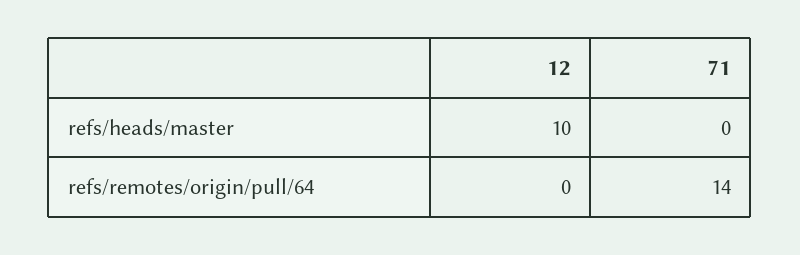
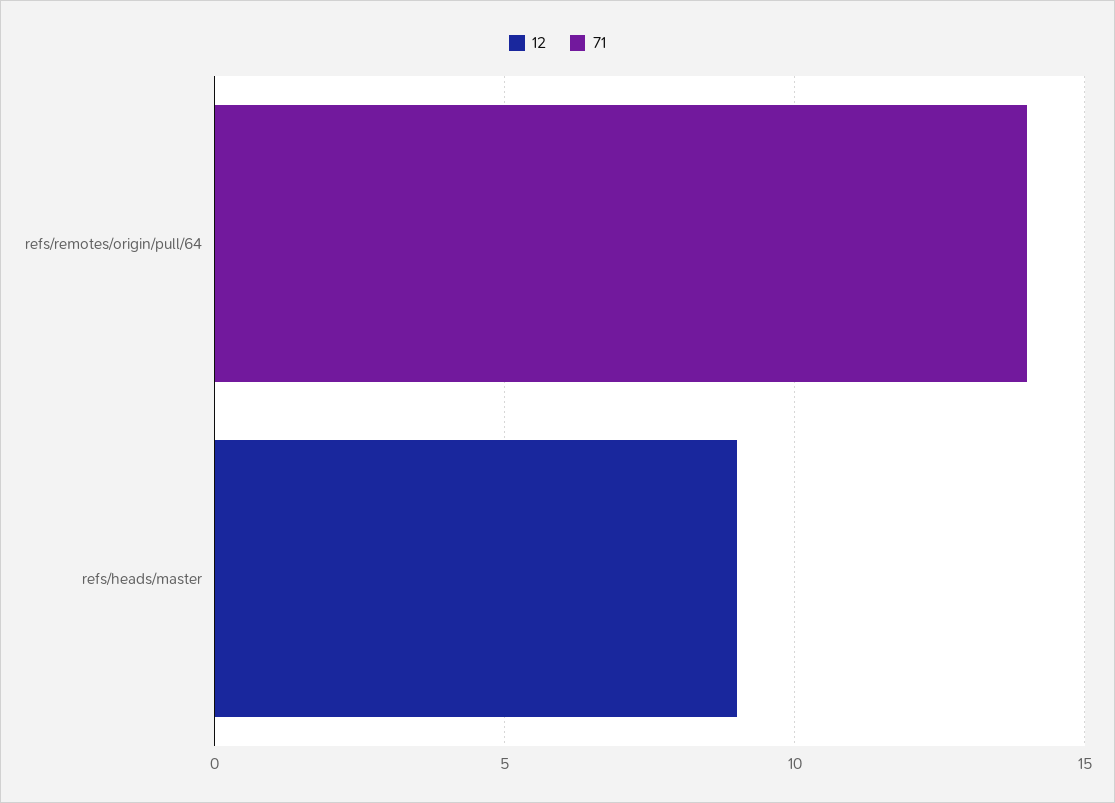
12, refs/heads/master: 10 -> 9

